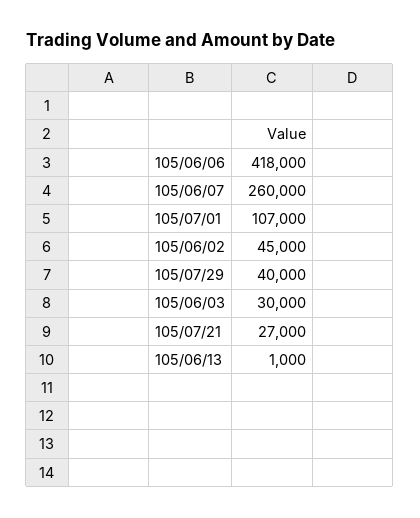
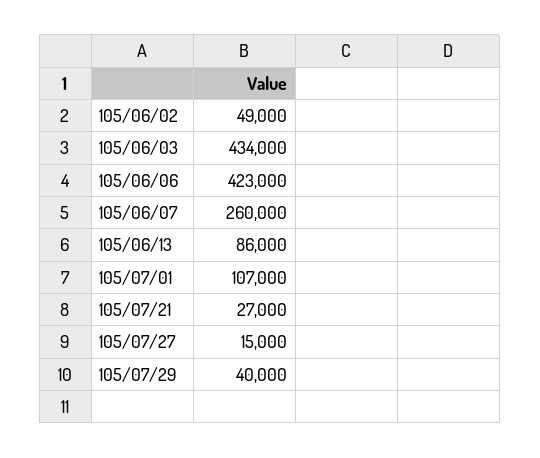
105/06/06: 418000 -> 423000
105/06/02: 45000 -> 49000
105/06/03: 30000 -> 434000
105/06/13: 1000 -> 86000
105/07/27: none -> 15000

